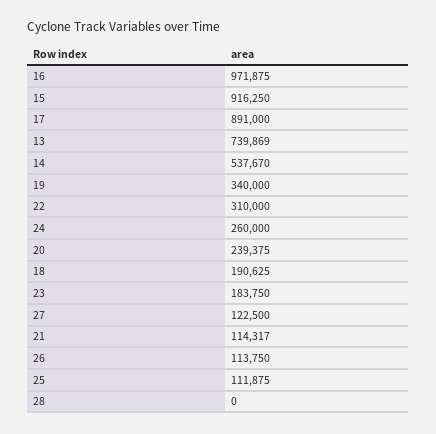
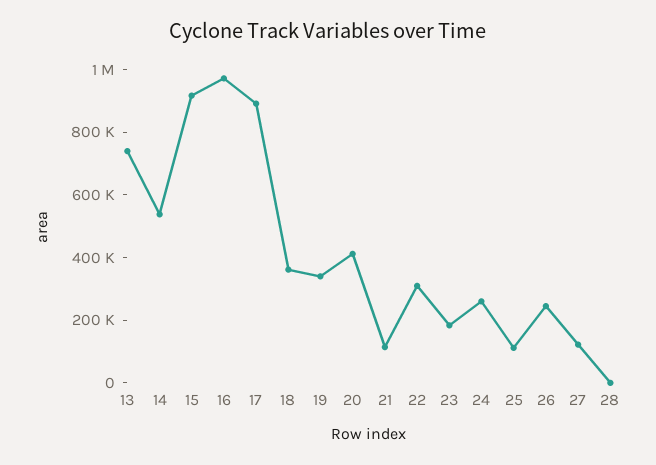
20: 239375 -> 400000
18: 190625 -> 350000
26: 113750 -> 250000

